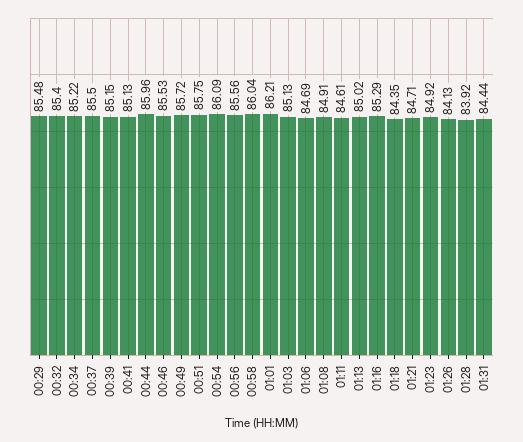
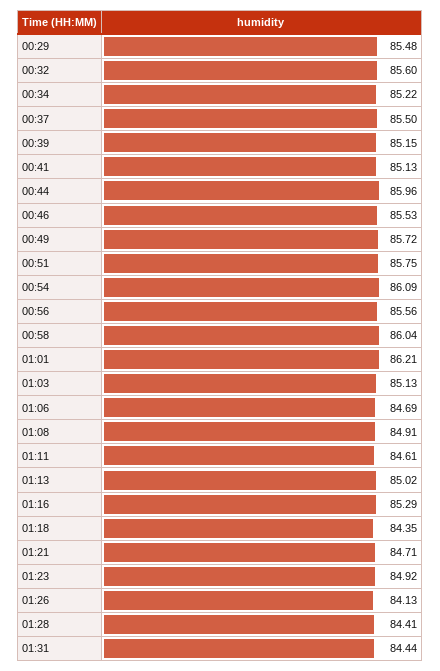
00:32: 85.4 -> 85.6
01:28: 83.92 -> 84.41

